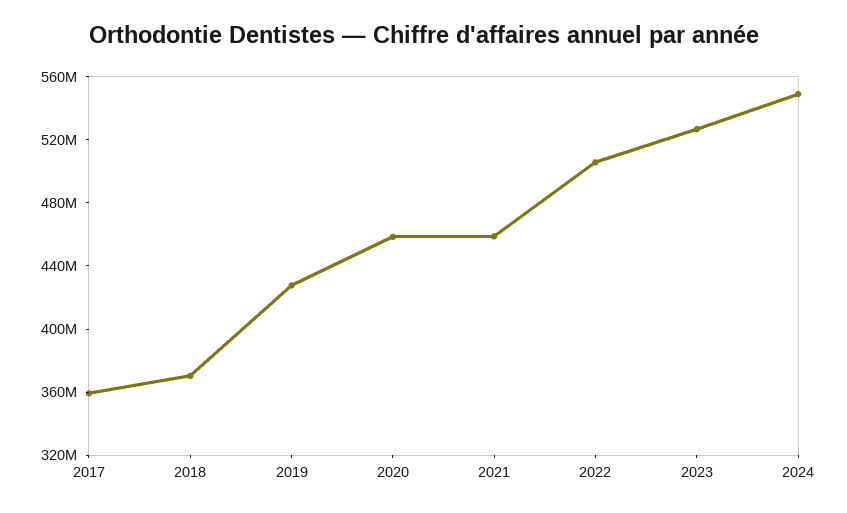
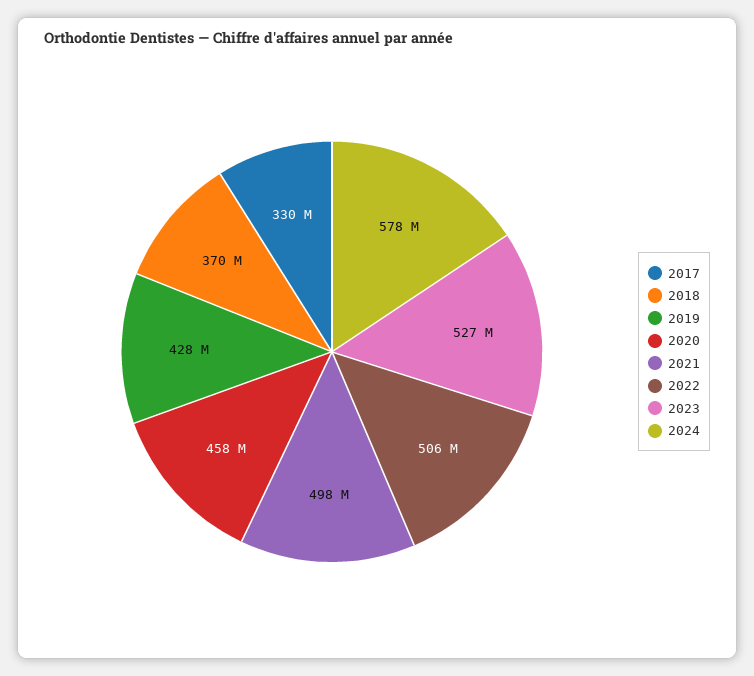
2017: 360000000 -> 330000000
2021: 460000000 -> 498000000
2024: 550000000 -> 578000000

